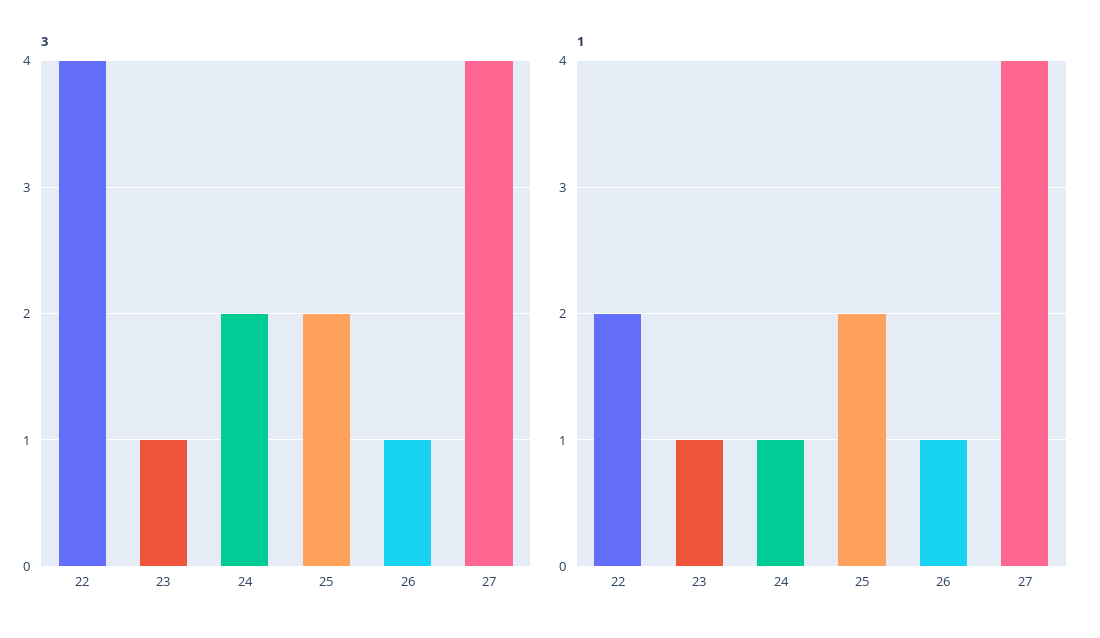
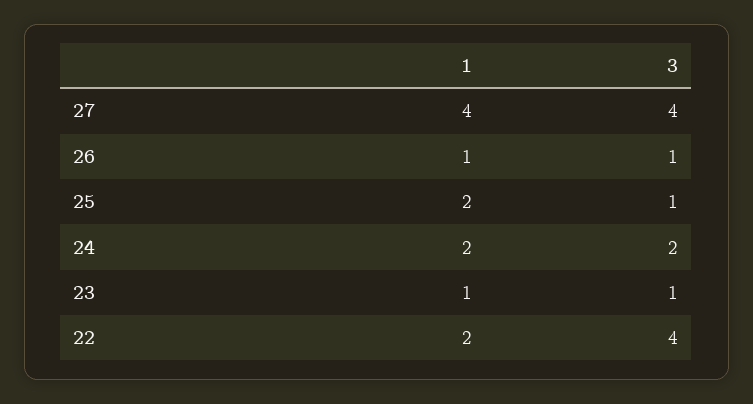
3, 25: 2 -> 1
1, 24: 1 -> 2

